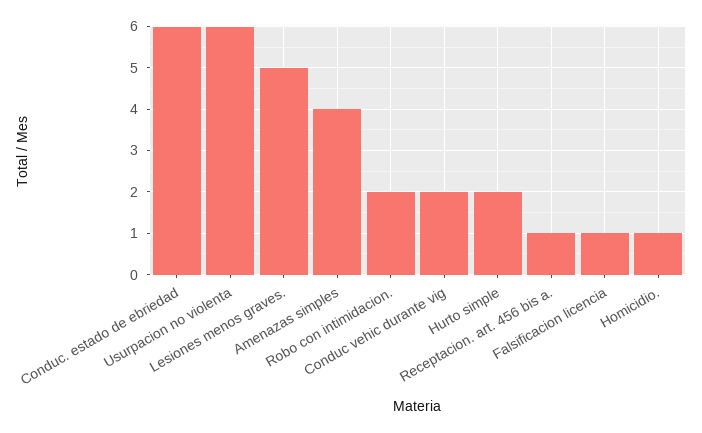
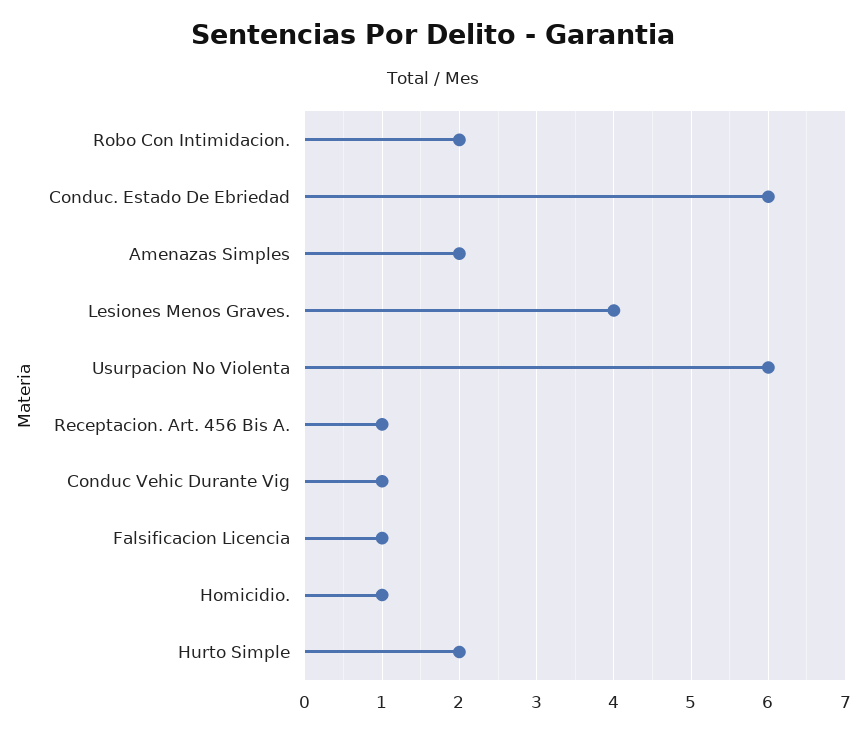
Lesiones menos graves.: 5 -> 4
Amenazas simples: 4 -> 2
Conduc vehic durante vig: 2 -> 1

